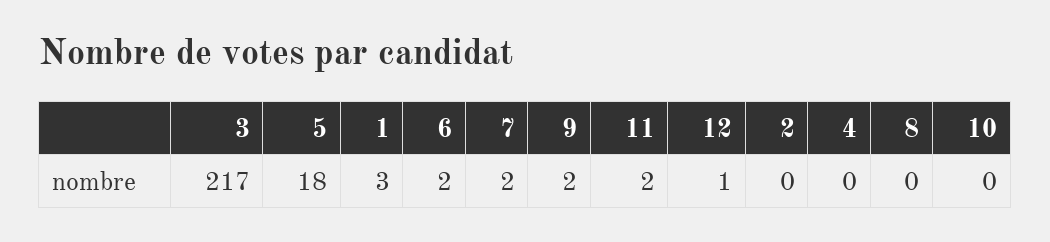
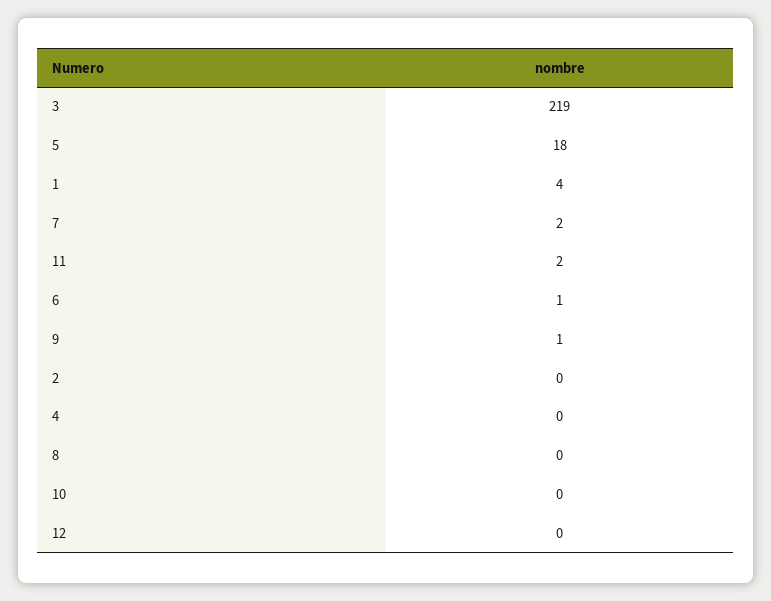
3: 217 -> 219
1: 3 -> 4
6: 2 -> 1
9: 2 -> 1
12: 1 -> 0

